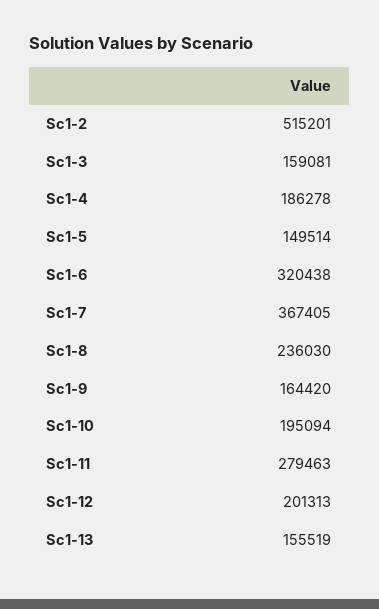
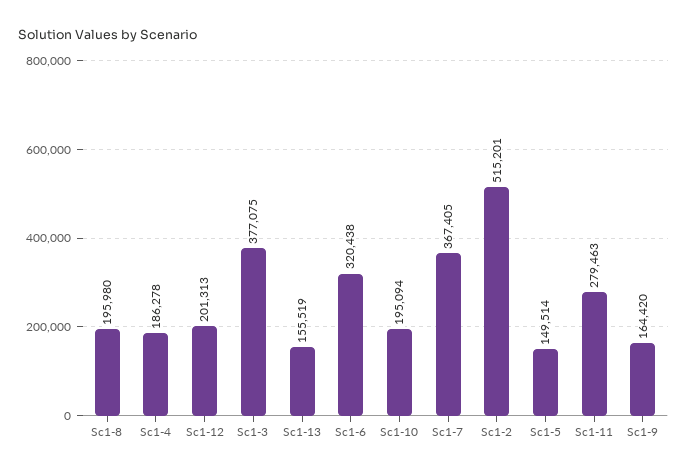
Sc1-3: 159081 -> 377075
Sc1-8: 236030 -> 195980

